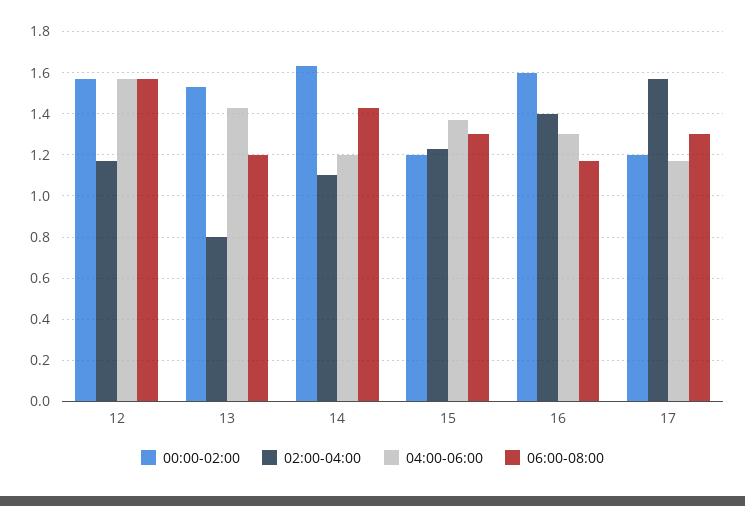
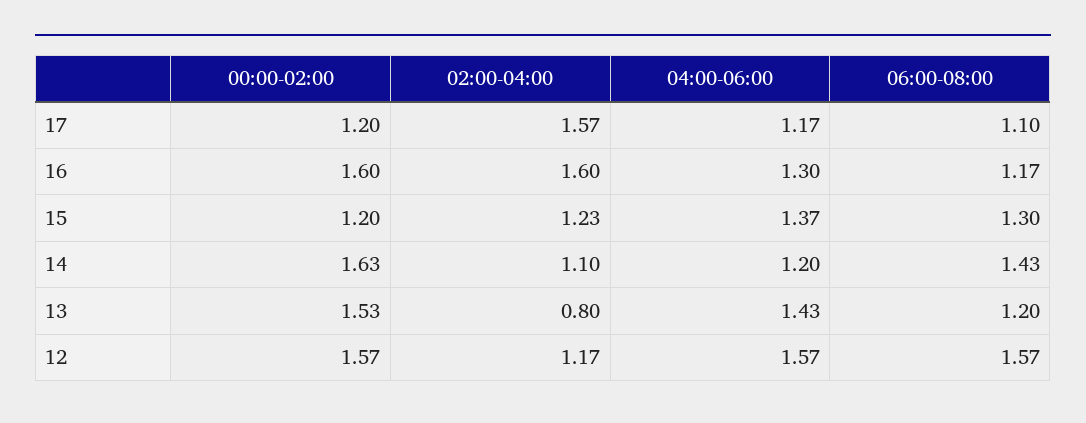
02:00-04:00, 16: 1.4 -> 1.6
06:00-08:00, 17: 1.3 -> 1.1

